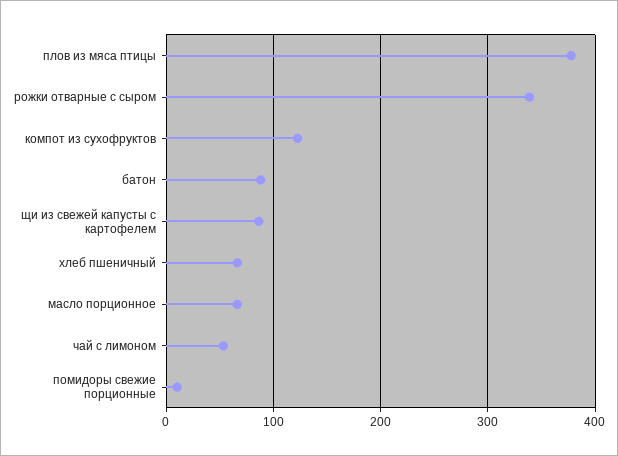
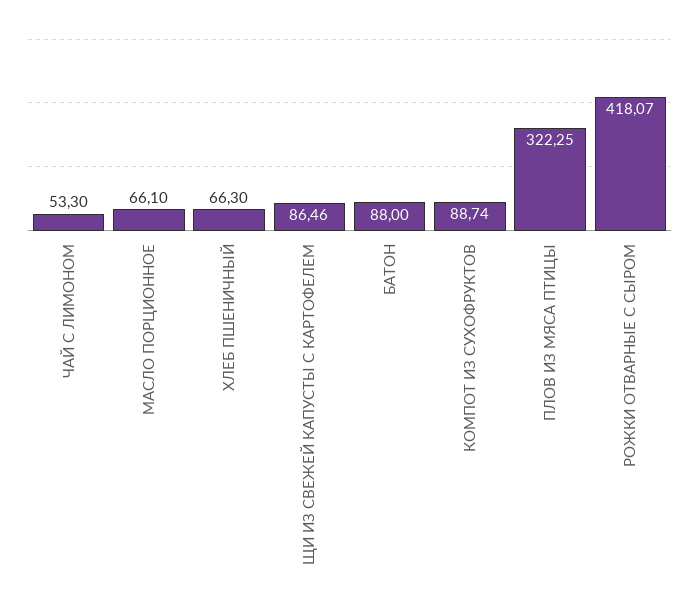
плов из мяса птицы: 380 -> 322.25
рожки отварные с сыром: 340 -> 418.07
компот из сухофруктов: 120 -> 88.74
помидоры свежие порционные: 10 -> none

